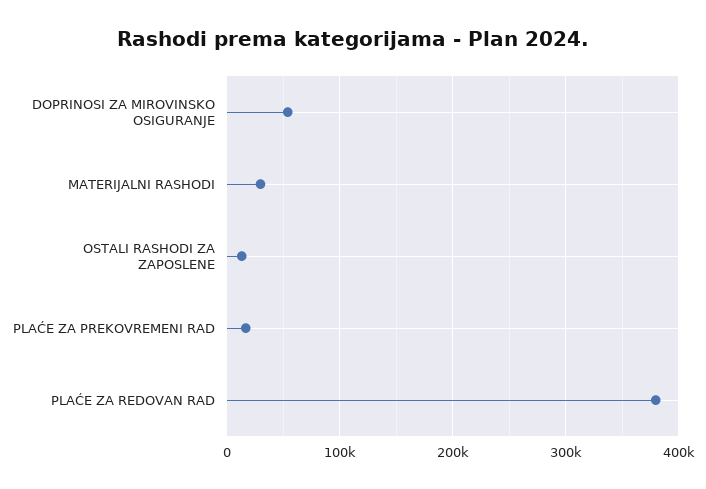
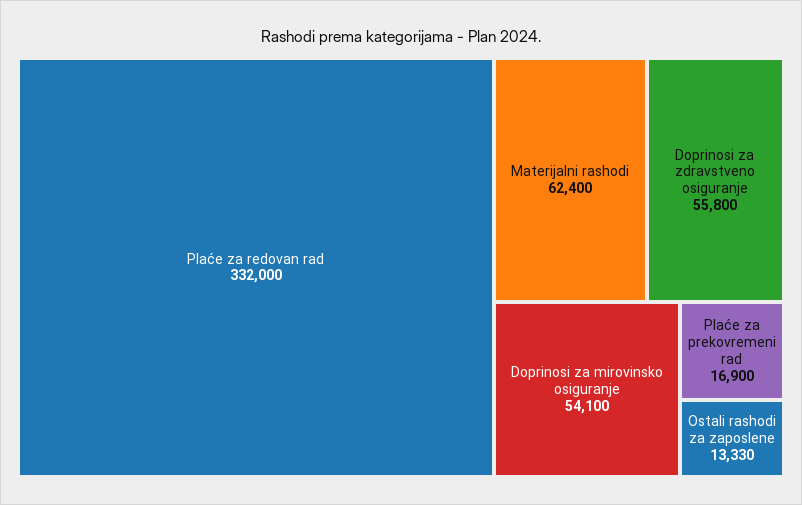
MATERIJALNI RASHODI: 30000 -> 62400
PLAĆE ZA REDOVAN RAD: 380000 -> 332000
Doprinosi za zdravstveno osiguranje: none -> 55800

